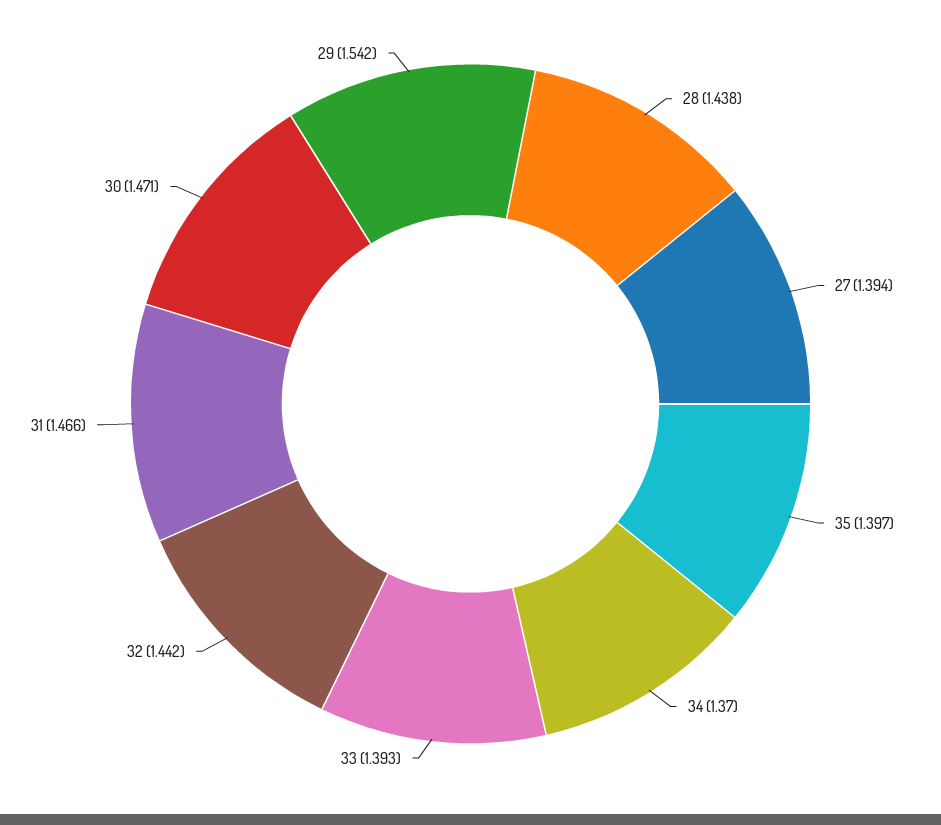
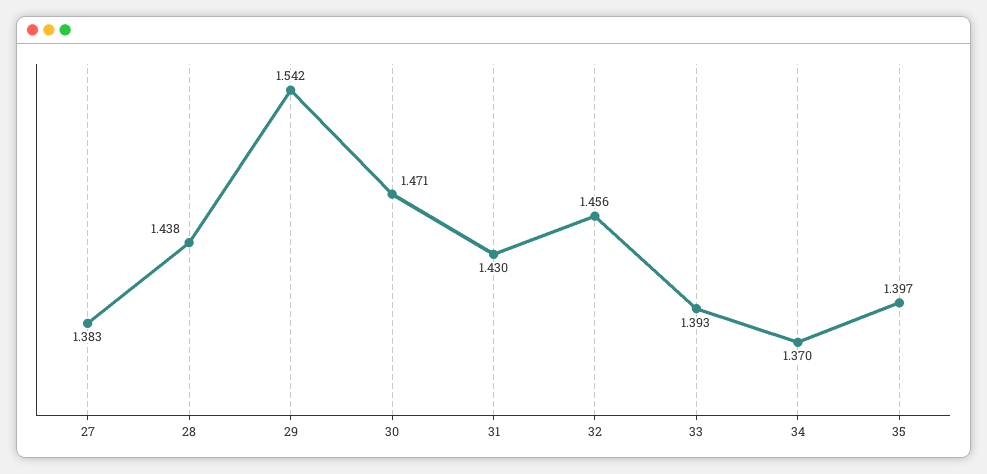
27: 1.394 -> 1.383
32: 1.442 -> 1.456
31: 1.466 -> 1.43

